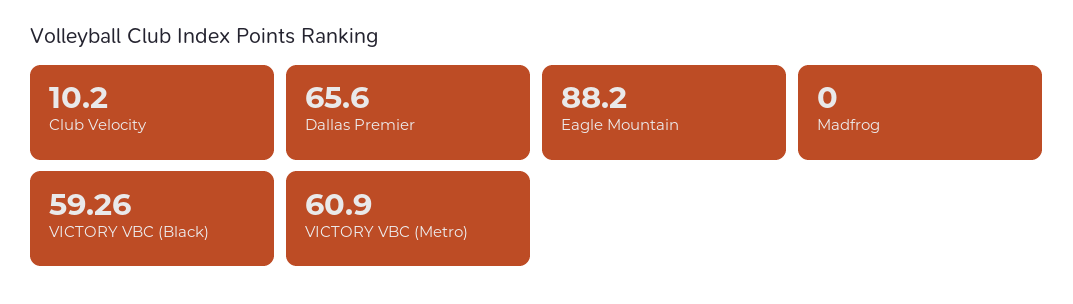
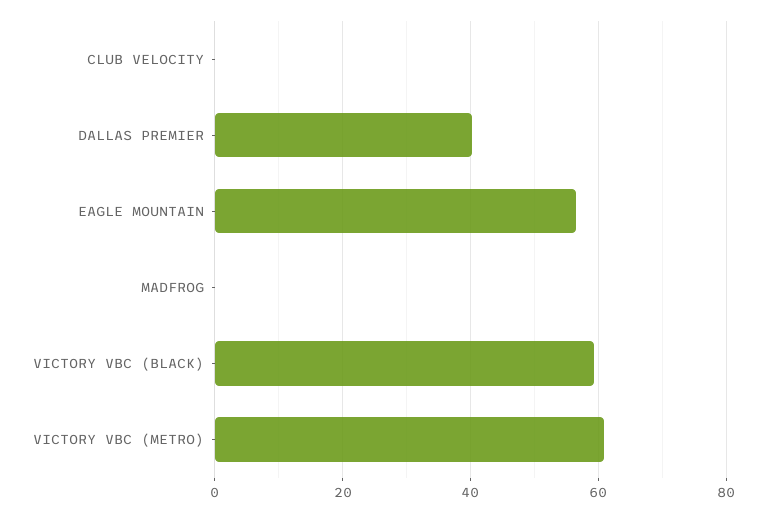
Club Velocity: 10.2 -> 0
Dallas Premier: 65.6 -> 40
Eagle Mountain: 88.2 -> 56

